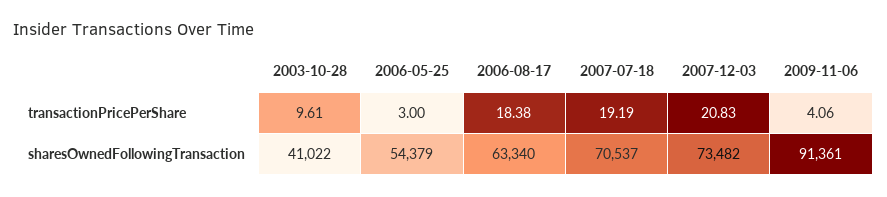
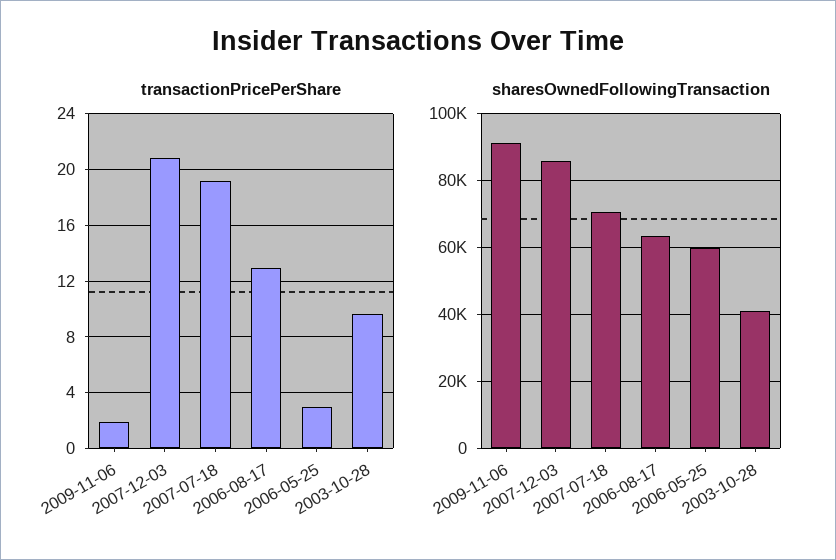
transactionPricePerShare, 2006-08-17: 18.38 -> 13
transactionPricePerShare, 2009-11-06: 4.06 -> 2
sharesOwnedFollowingTransaction, 2006-05-25: 54379 -> 60000
sharesOwnedFollowingTransaction, 2007-12-03: 73482 -> 86000

